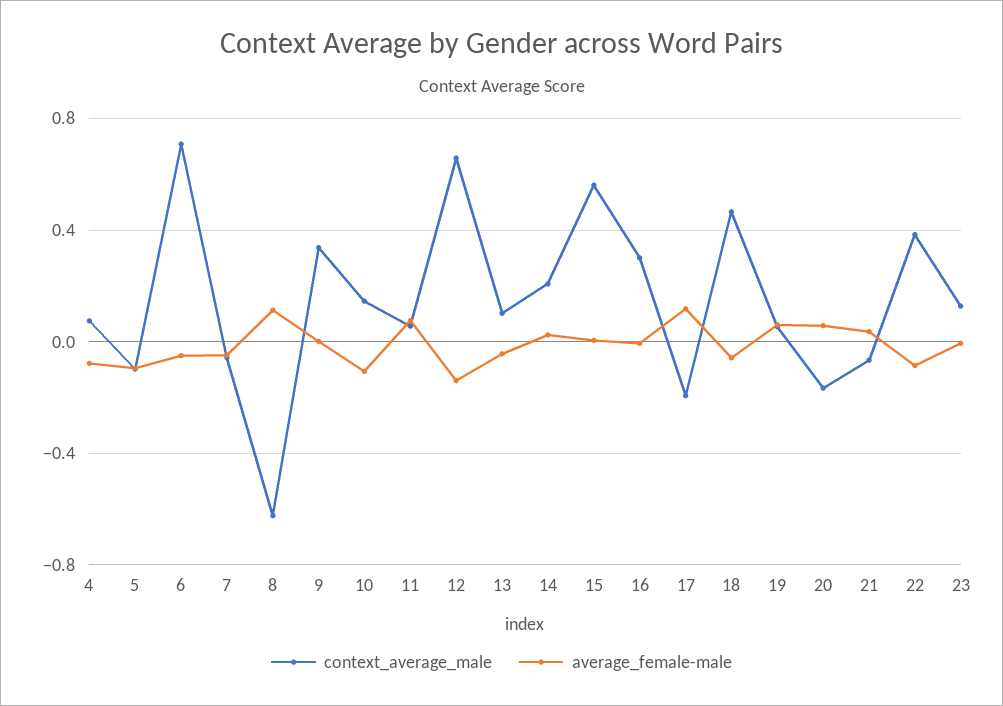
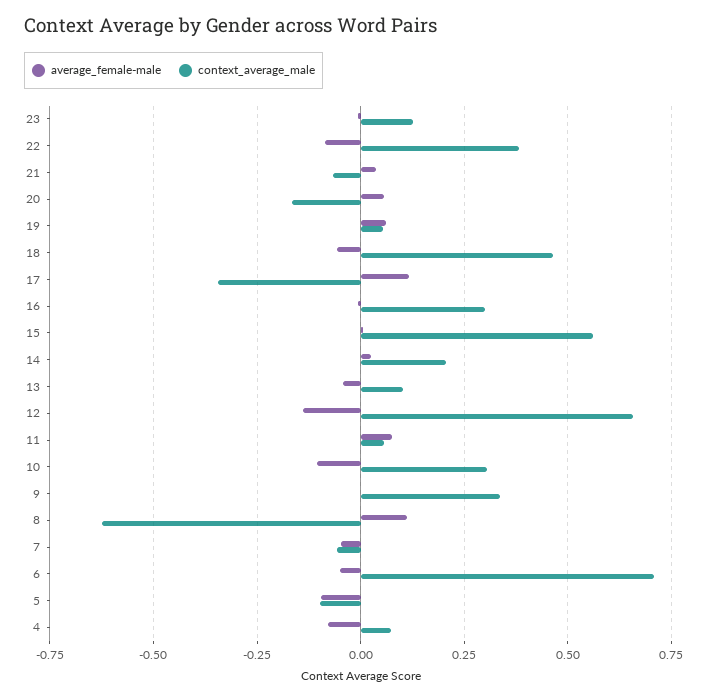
context_average_male, 10: 0.15 -> 0.3
context_average_male, 17: -0.2 -> -0.35

